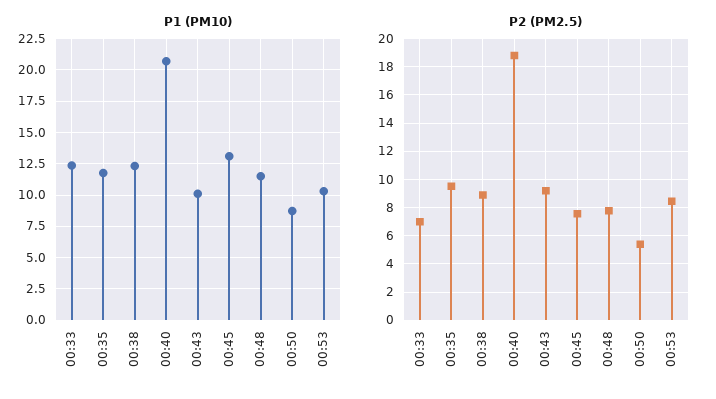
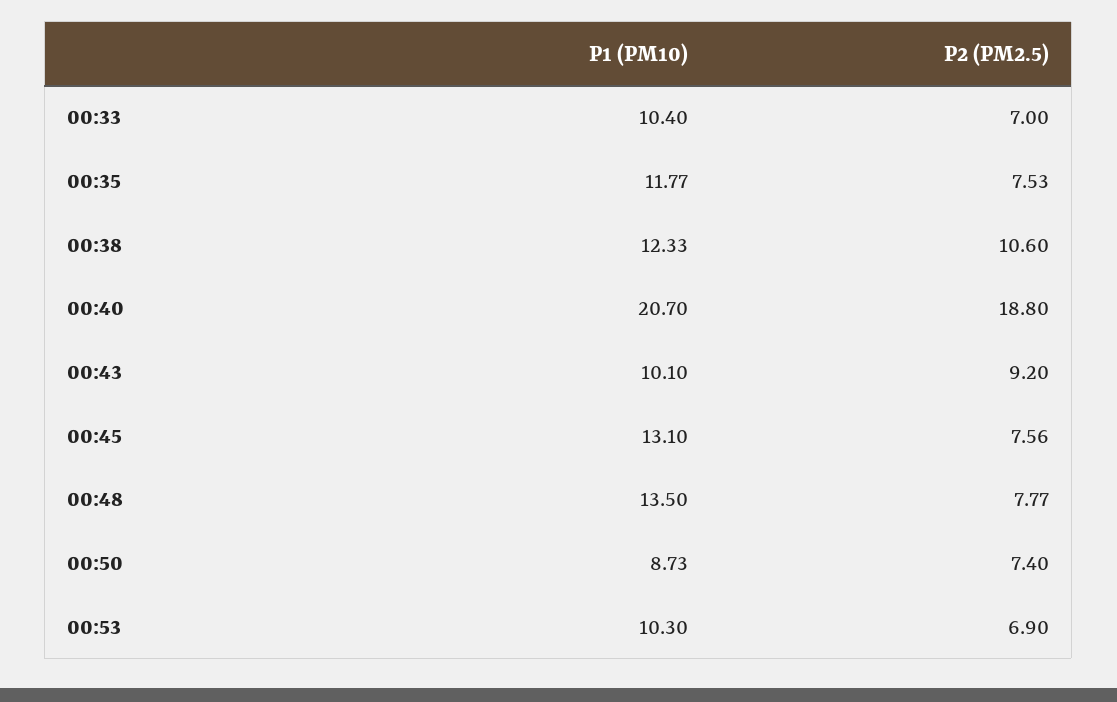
P1 (PM10), 00:33: 12.5 -> 10.4
P1 (PM10), 00:48: 11.5 -> 13.5
P2 (PM2.5), 00:35: 9.5 -> 7.53
P2 (PM2.5), 00:38: 9 -> 10.6
P2 (PM2.5), 00:50: 5.5 -> 7.4
P2 (PM2.5), 00:53: 8.5 -> 6.9

